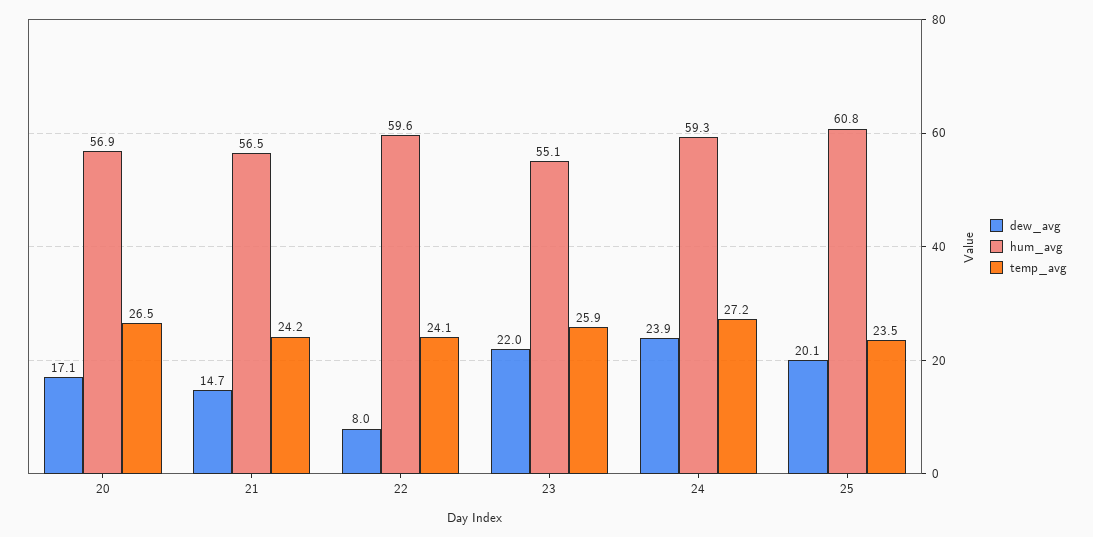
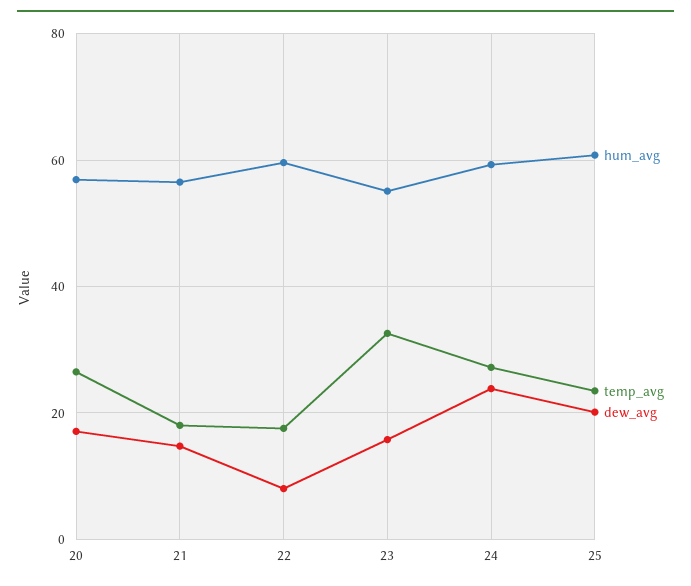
temp_avg, 21: 24.2 -> 18
temp_avg, 22: 24.1 -> 18
dew_avg, 23: 22 -> 16
temp_avg, 23: 25.9 -> 32

